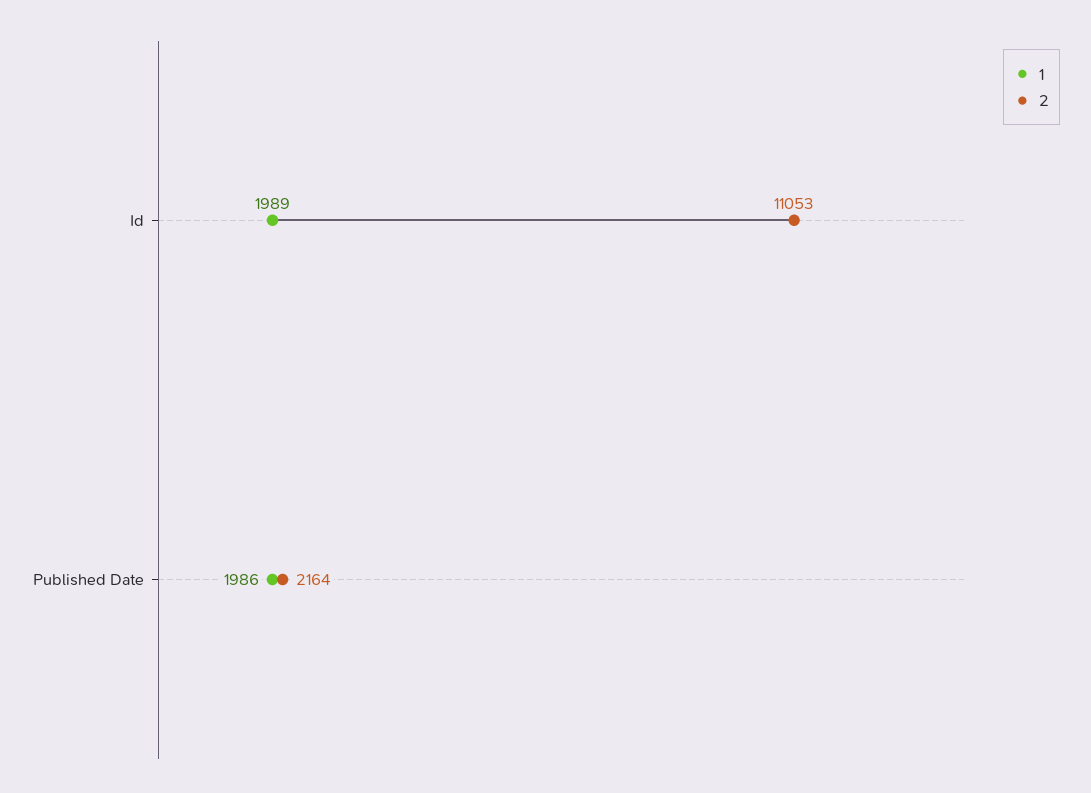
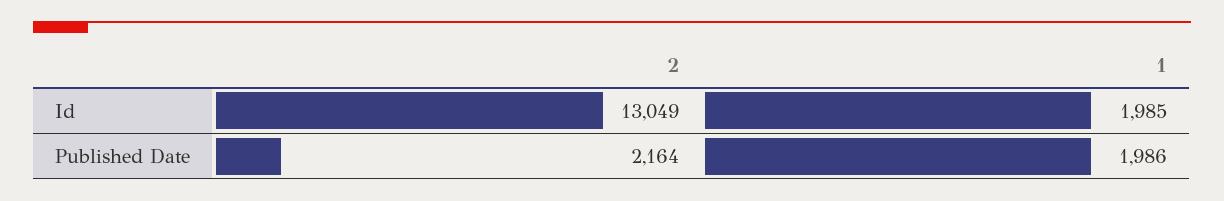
1, Id: 1989 -> 1985
2, Id: 11053 -> 13049

